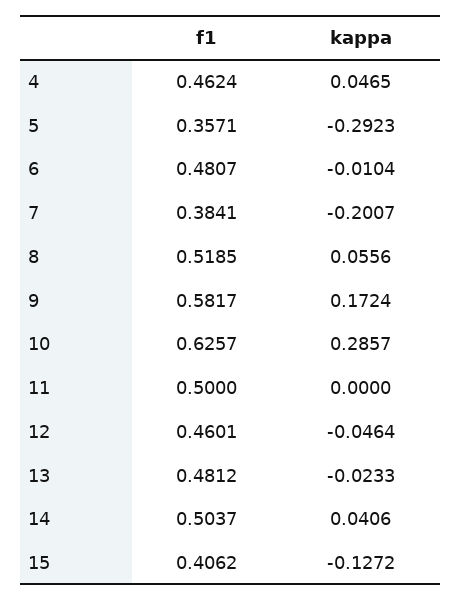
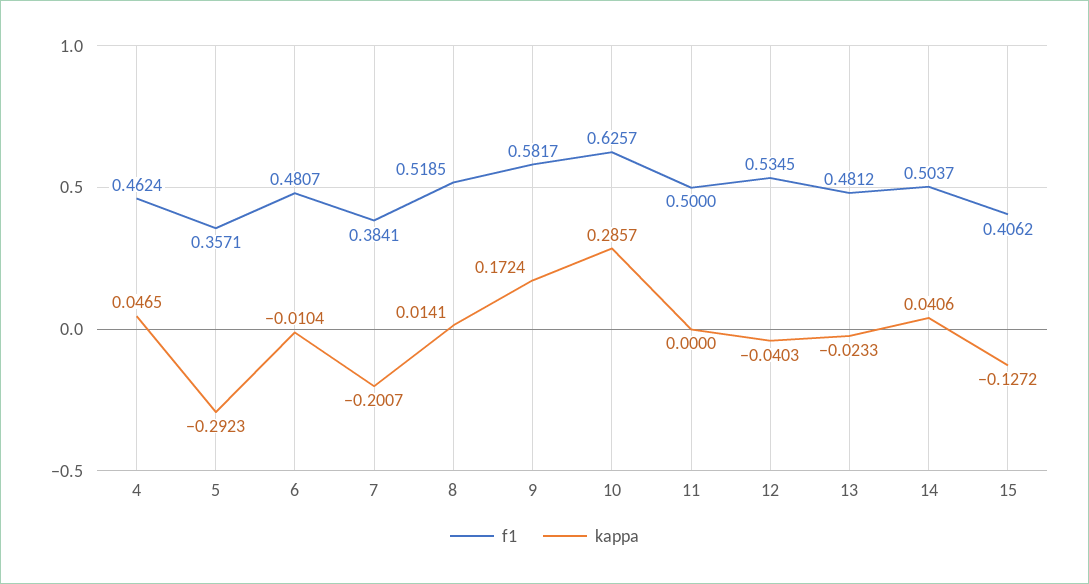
kappa, 8: 0.0556 -> 0.0141
f1, 12: 0.4601 -> 0.5345
kappa, 12: -0.0464 -> -0.0403

